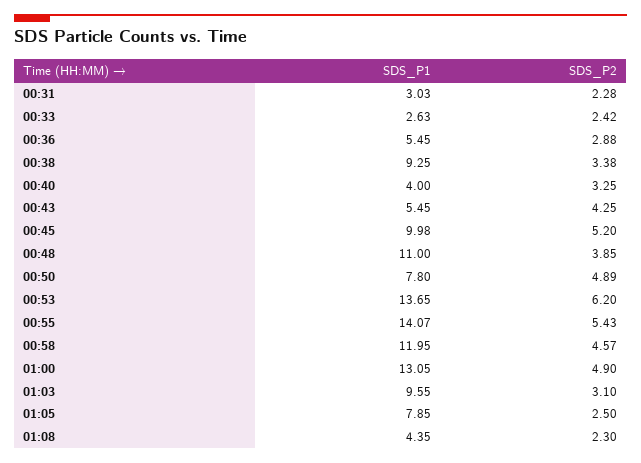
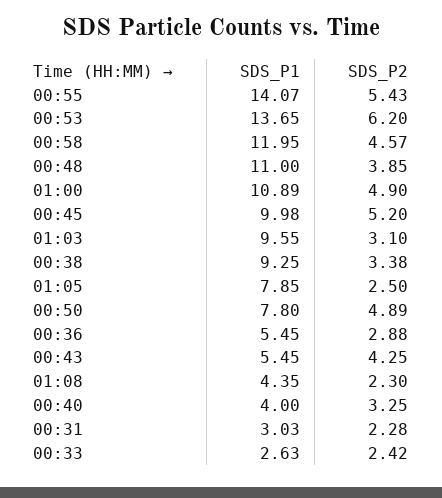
SDS_P1, 01:00: 13.05 -> 10.89

